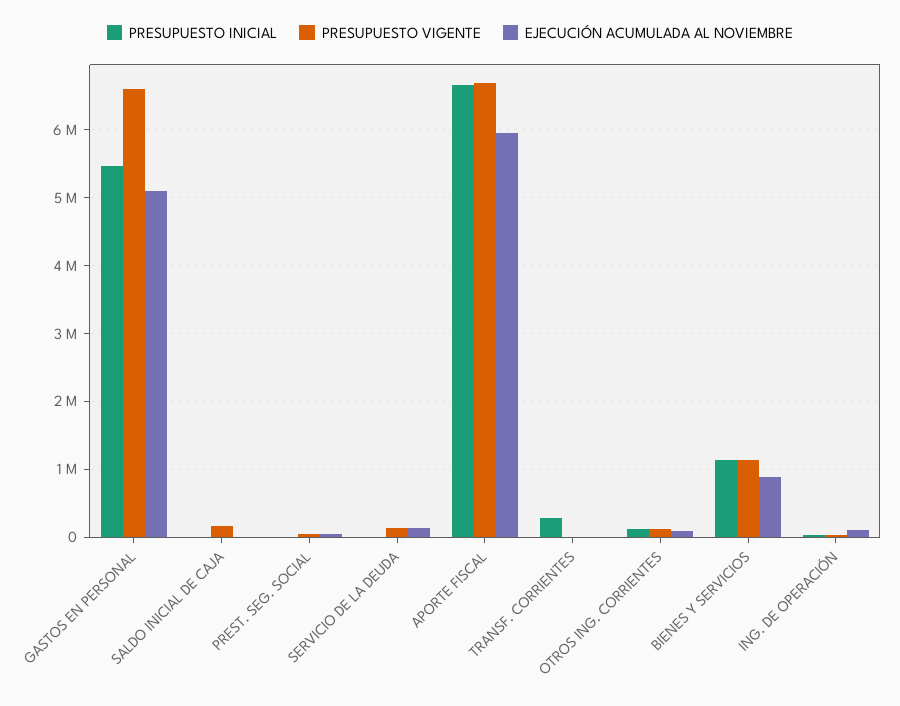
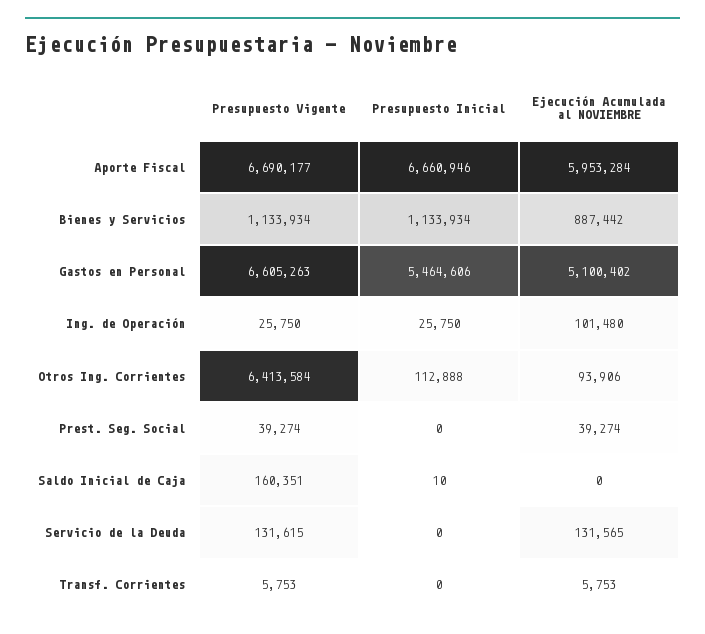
PRESUPUESTO INICIAL, TRANSF. CORRIENTES: 300000 -> 0
PRESUPUESTO VIGENTE, OTROS ING. CORRIENTES: 100000 -> 6413584

